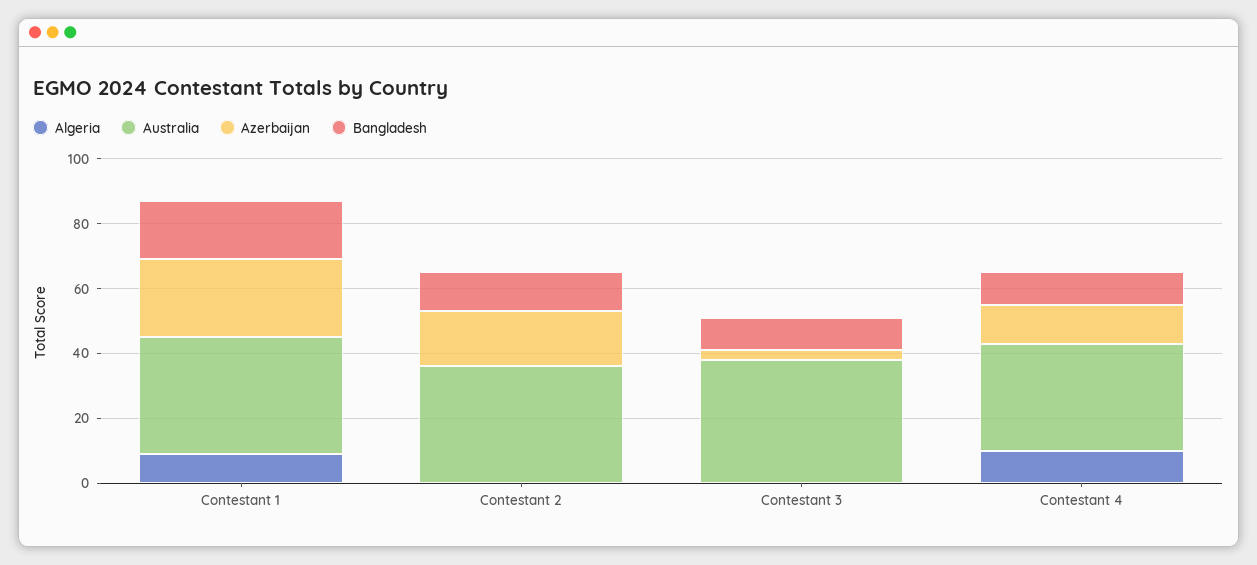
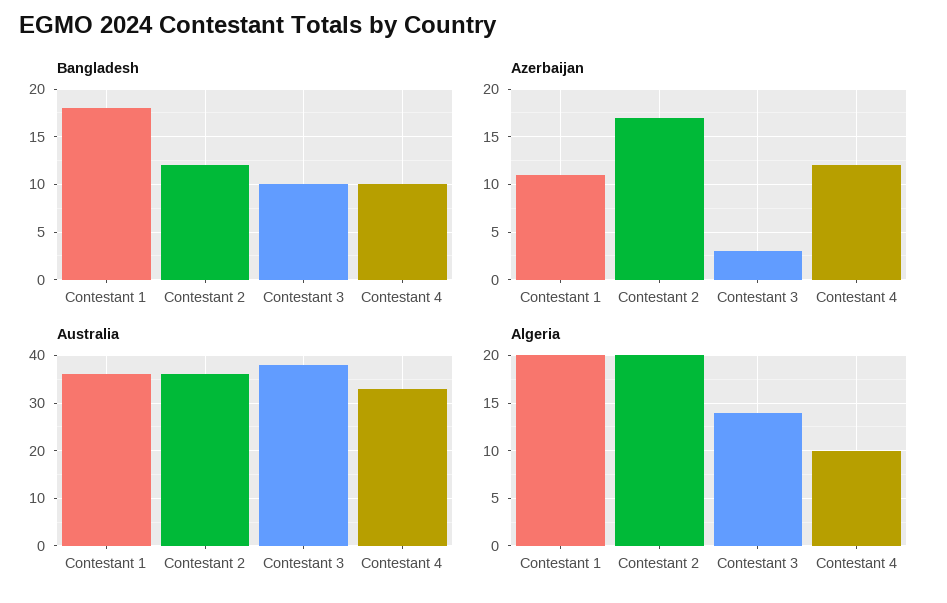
Algeria, Contestant 1: 10 -> 20
Azerbaijan, Contestant 1: 25 -> 11
Algeria, Contestant 2: 0 -> 20
Algeria, Contestant 3: 0 -> 14

